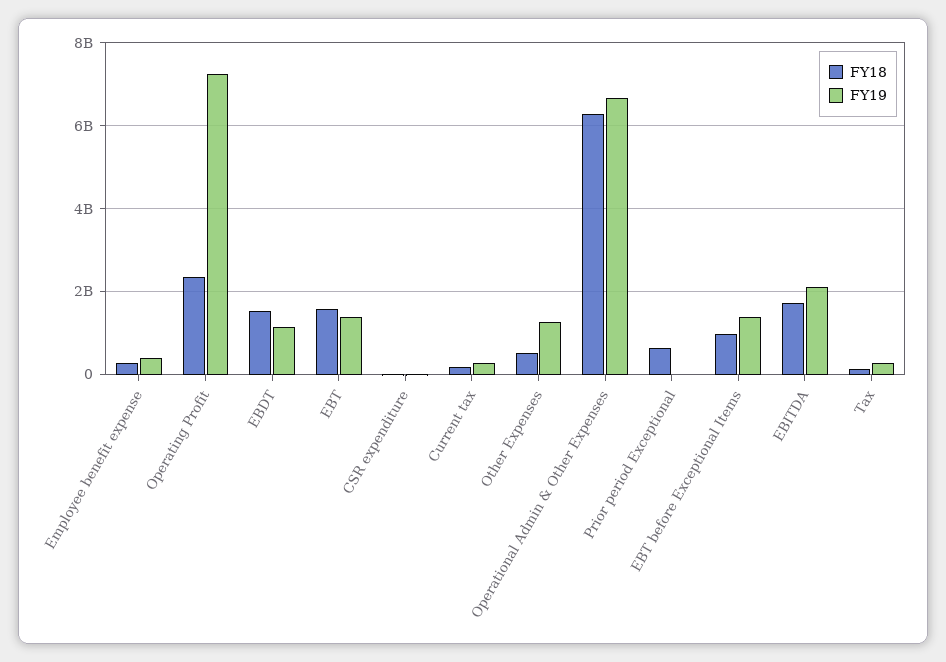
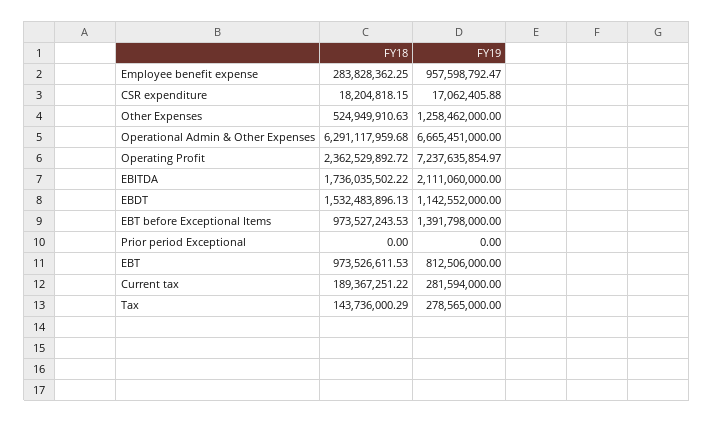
FY19, Employee benefit expense: 400000000 -> 957598792.47
FY18, EBT: 1600000000 -> 973526611.53
FY19, EBT: 1400000000 -> 812506000
FY18, Prior period Exceptional: 600000000 -> 0

